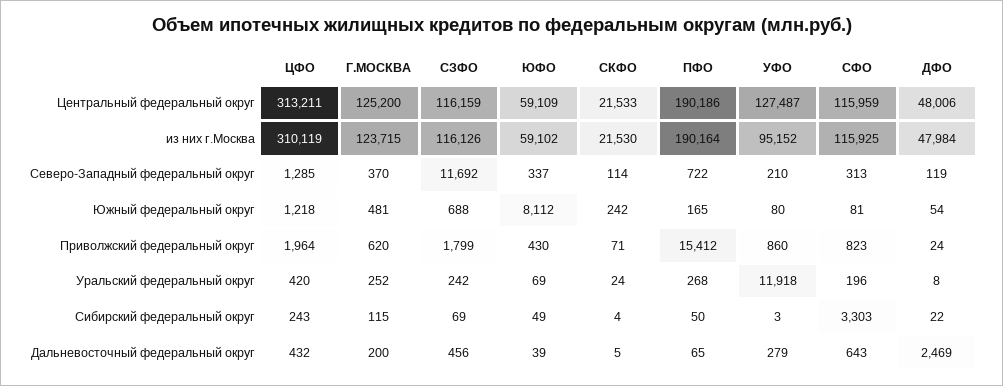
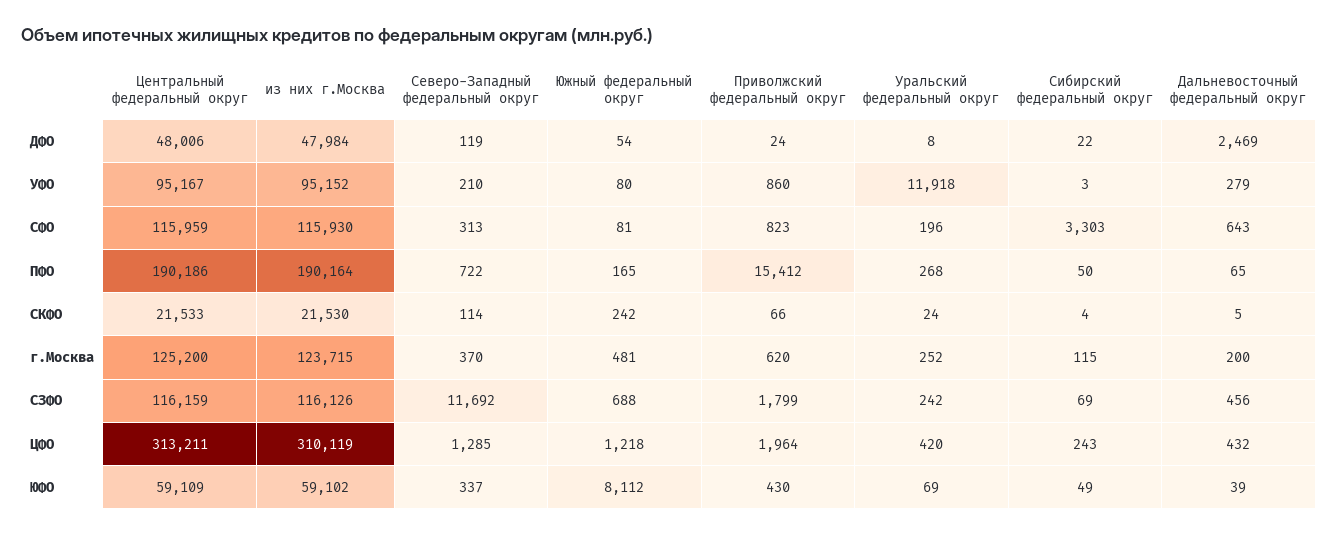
УФО, Центральный федеральный округ: 127487 -> 95167
СФО, из них г.Москва: 115925 -> 115930
СКФО, Приволжский федеральный округ: 71 -> 66

